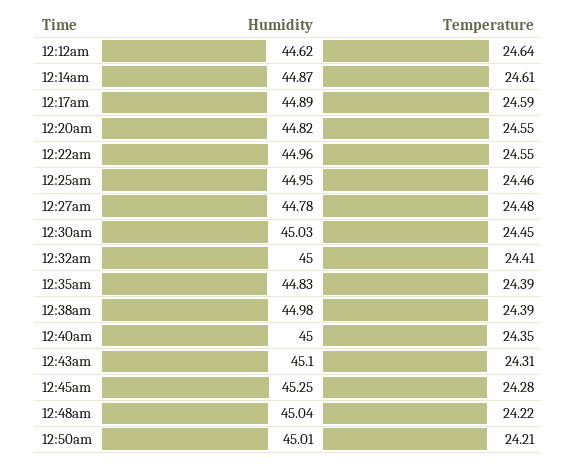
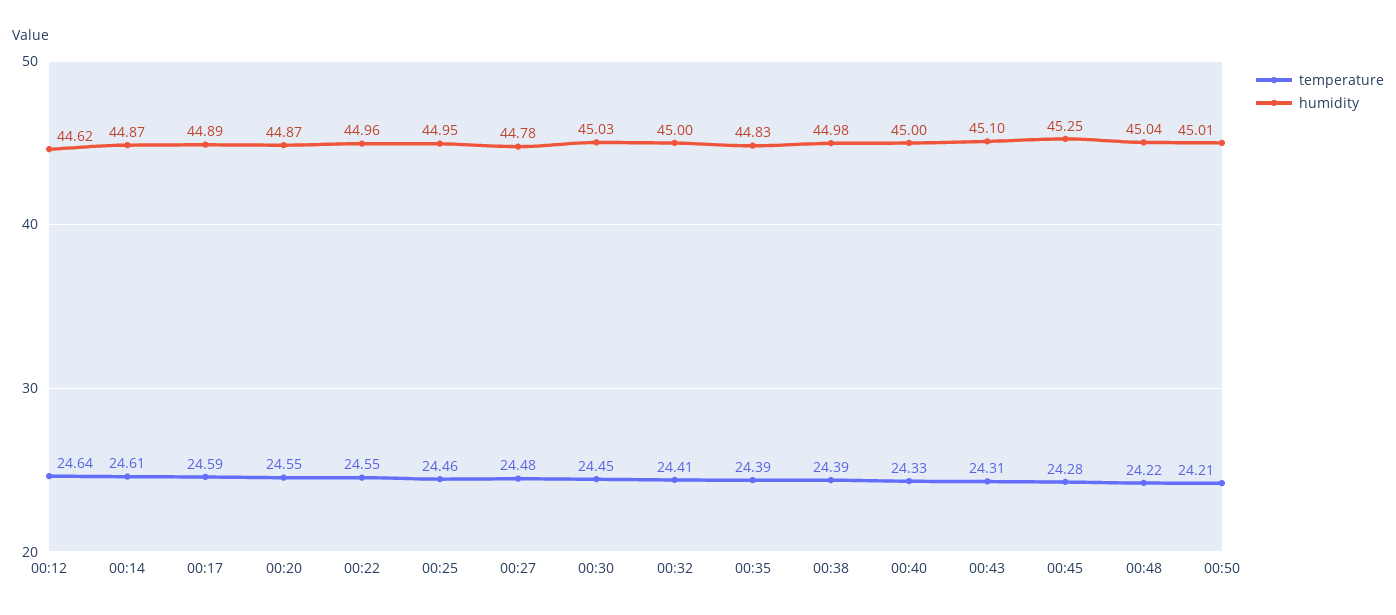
Humidity, 12:20am: 44.82 -> 44.87
Temperature, 12:40am: 24.35 -> 24.33

